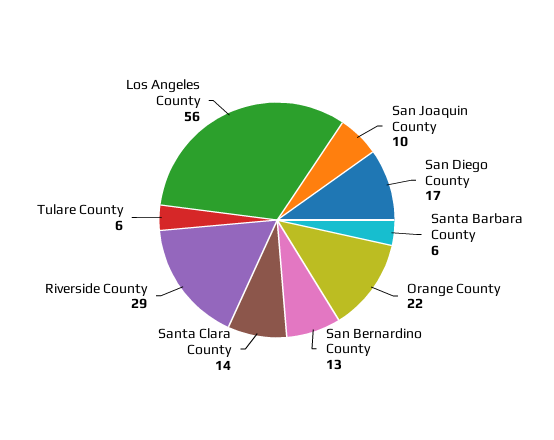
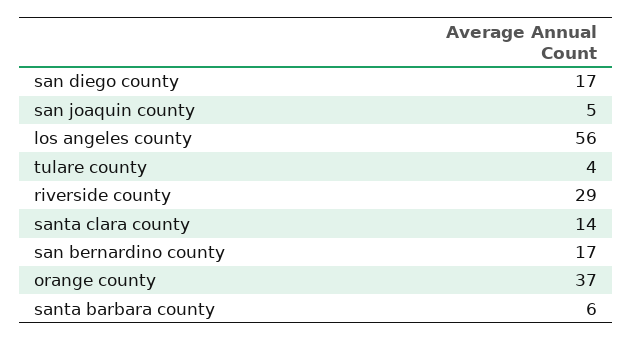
San Joaquin County: 10 -> 5
Orange County: 22 -> 37
San Bernardino County: 13 -> 17
Tulare County: 6 -> 4

